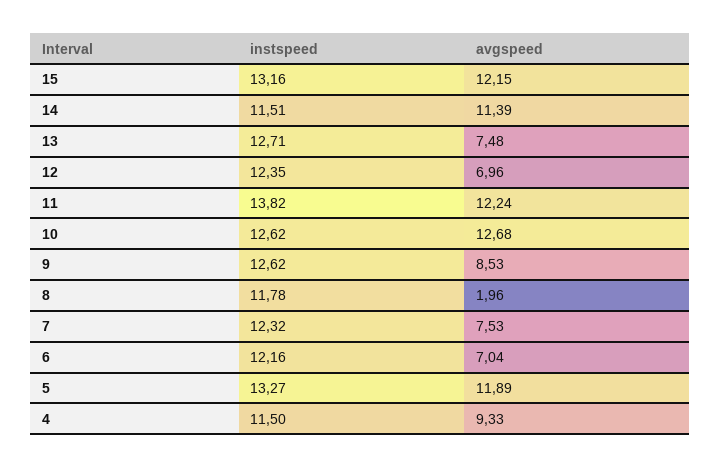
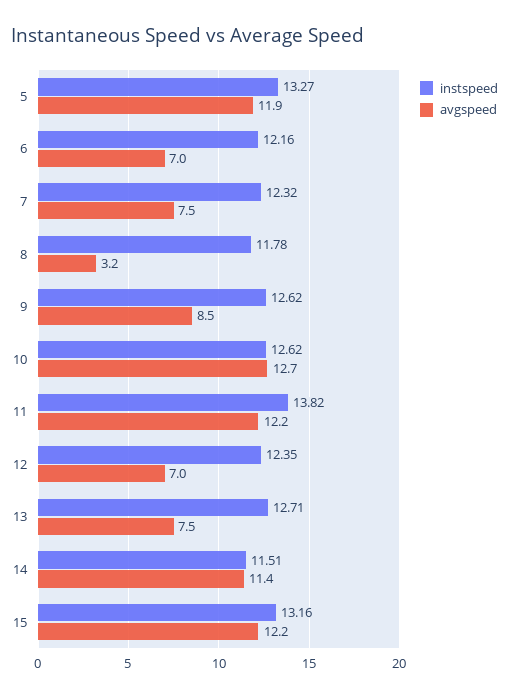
avgspeed, 8: 1.96 -> 3.2
instspeed, 4: 11.5 -> none
avgspeed, 4: 9.33 -> none

